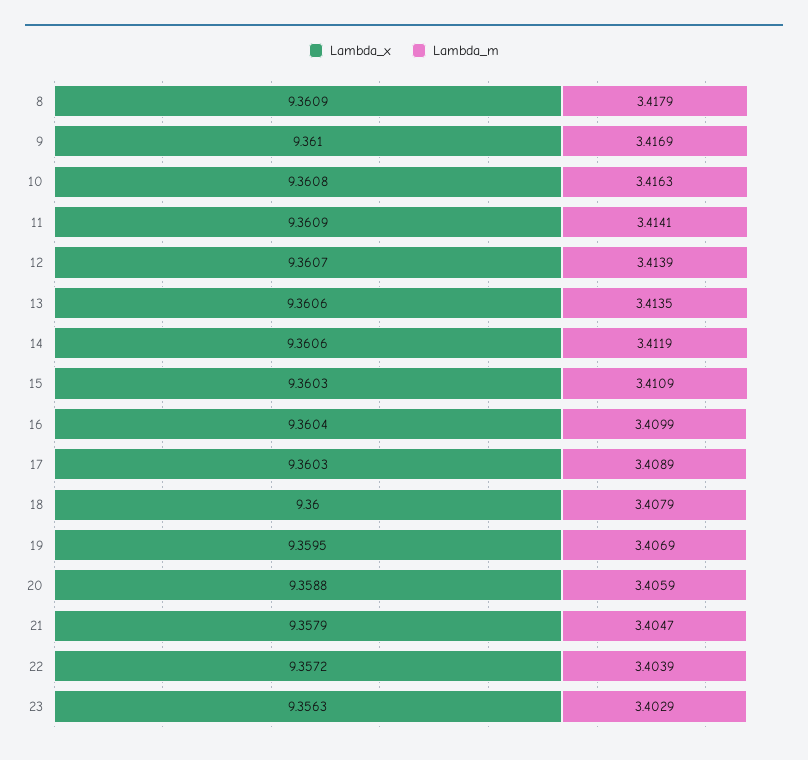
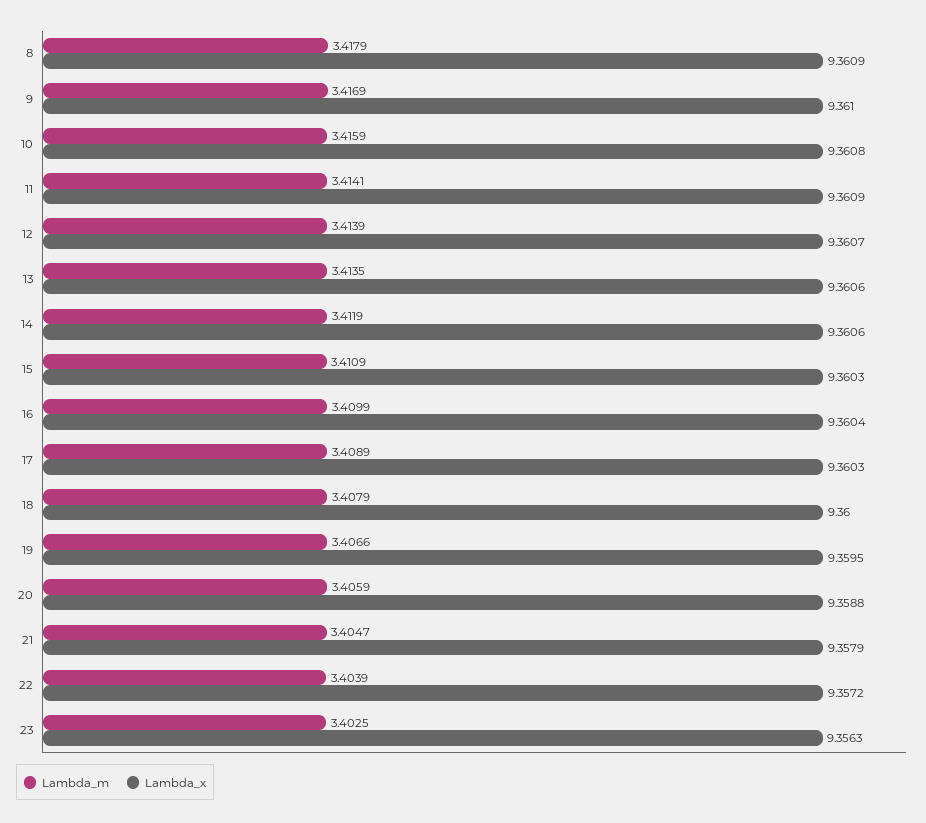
Lambda_m, 10: 3.4163 -> 3.4159
Lambda_m, 19: 3.4069 -> 3.4066
Lambda_m, 23: 3.4029 -> 3.4025

